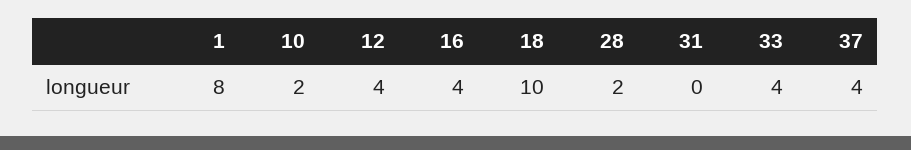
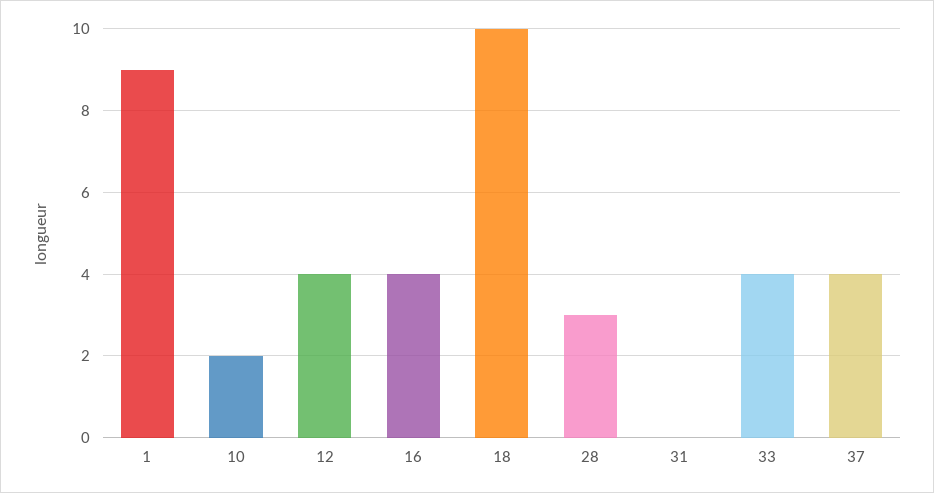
1: 8 -> 9
28: 2 -> 3

